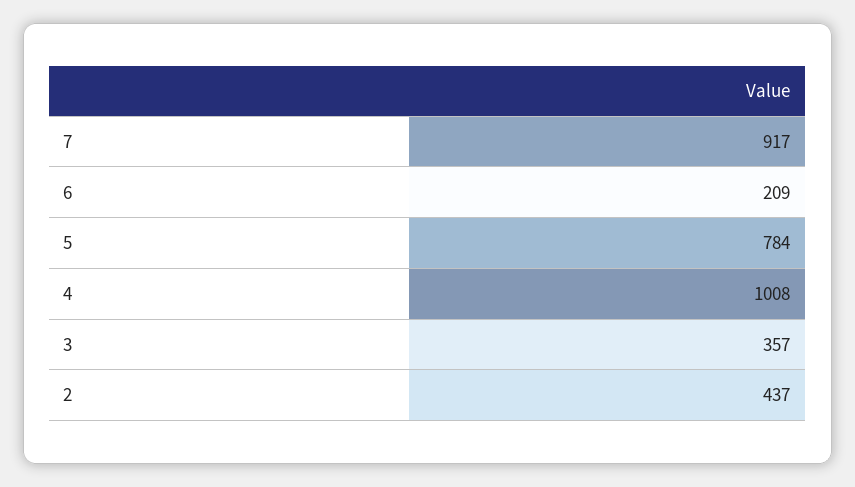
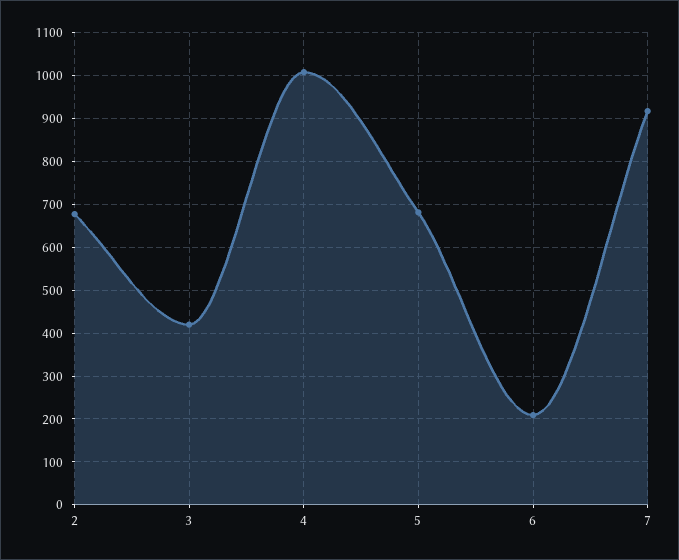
5: 784 -> 680
3: 357 -> 420
2: 437 -> 680

